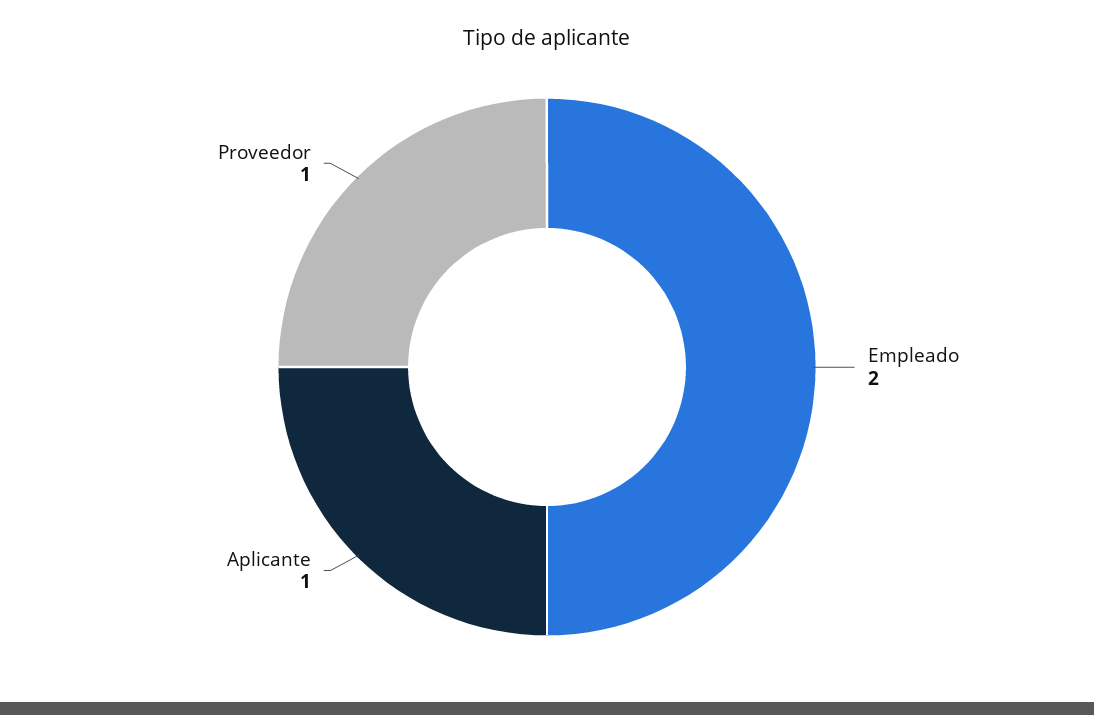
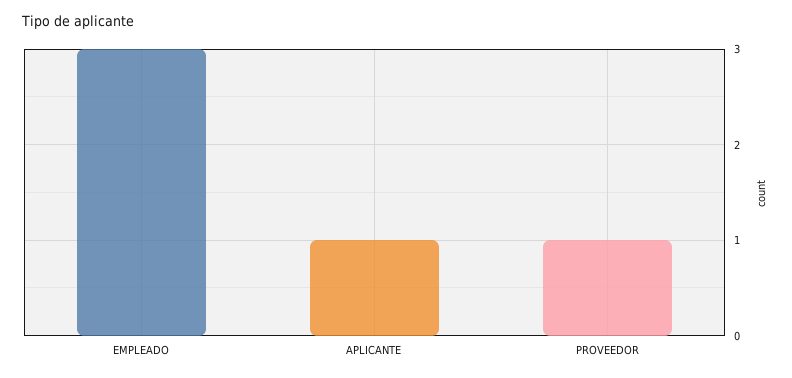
Empleado: 2 -> 3

